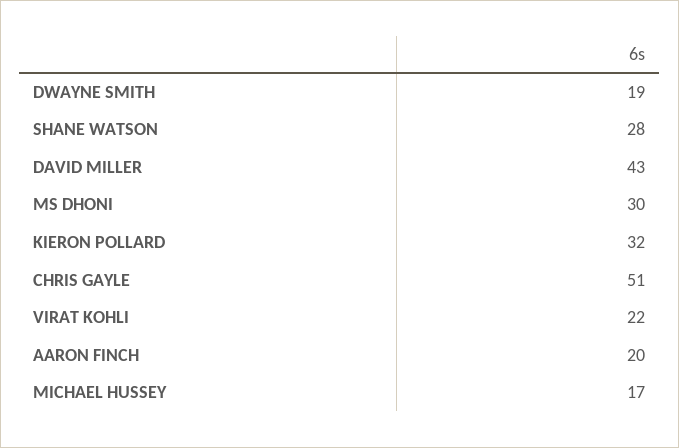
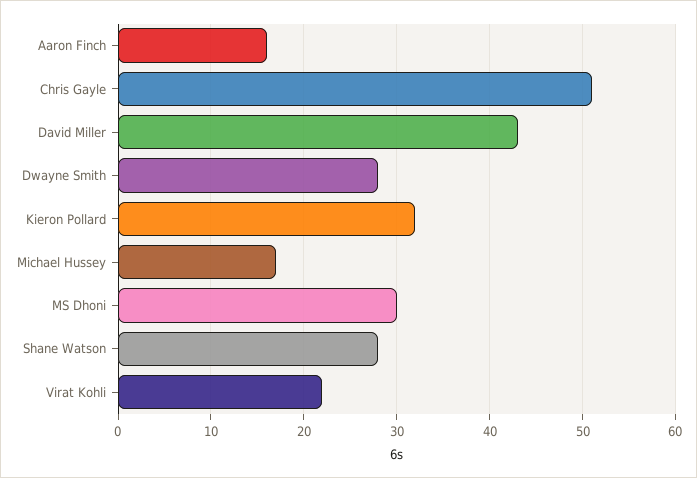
DWAYNE SMITH: 19 -> 28
AARON FINCH: 20 -> 16

